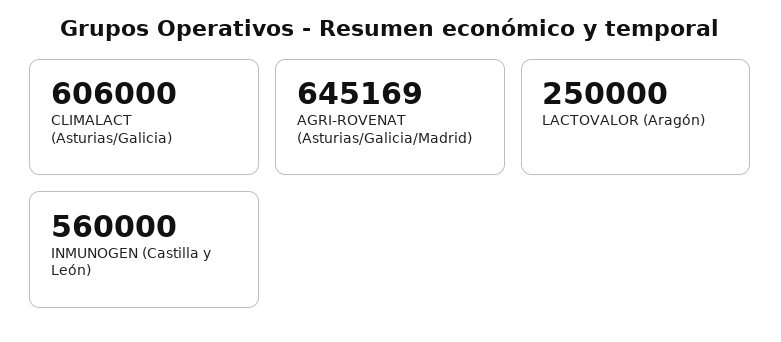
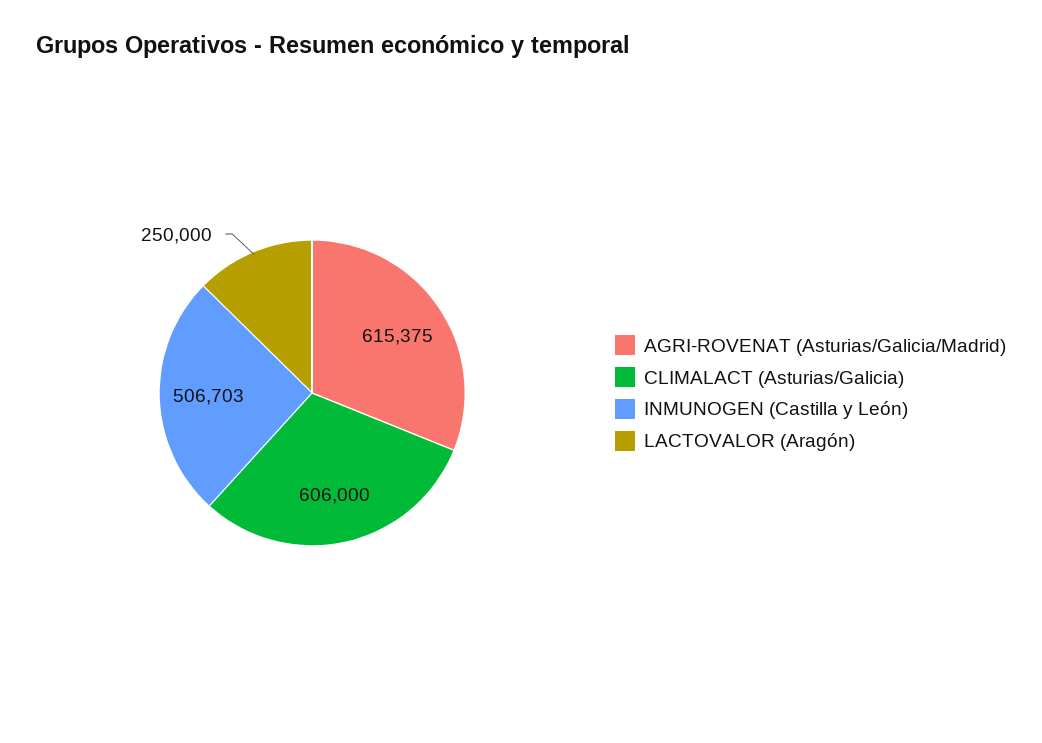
AGRI-ROVENAT (Asturias/Galicia/Madrid): 645169 -> 615375
INMUNOGEN (Castilla y León): 560000 -> 506703

